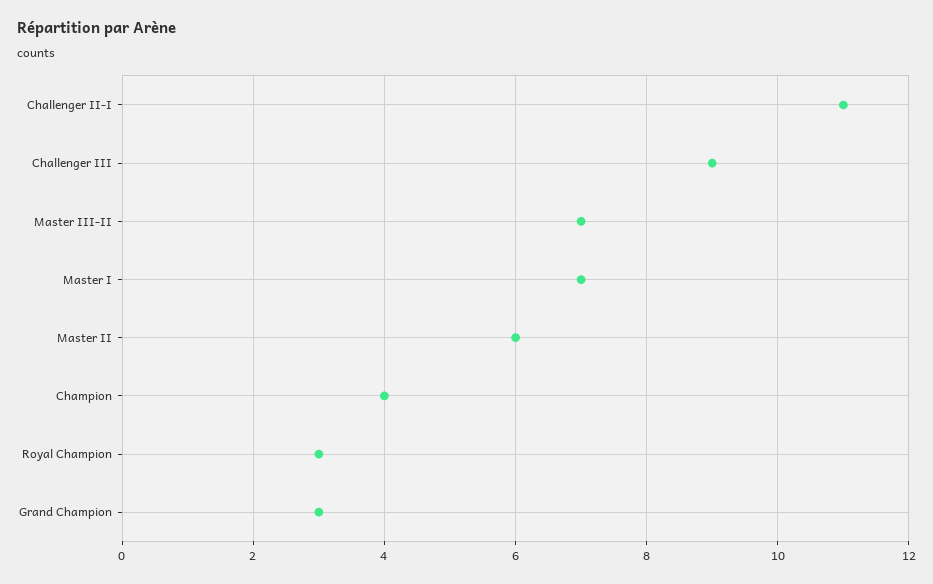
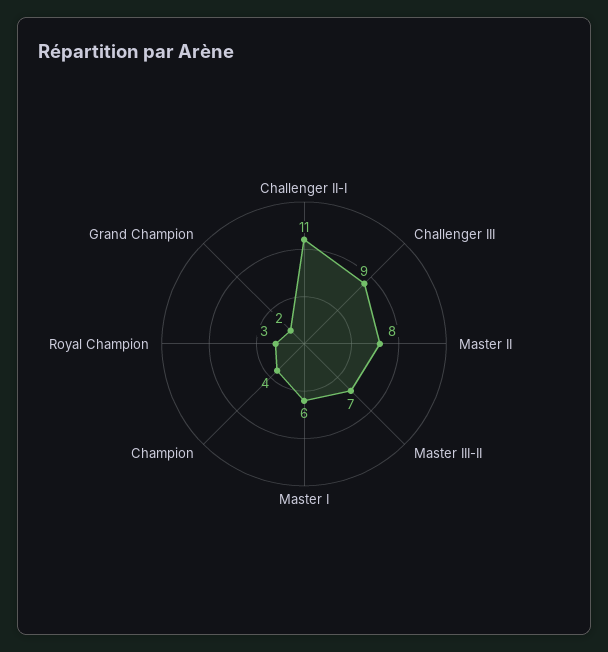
Master I: 7 -> 6
Master II: 6 -> 8
Grand Champion: 3 -> 2

